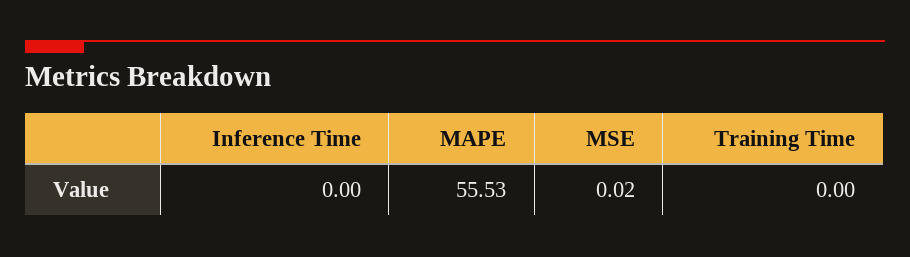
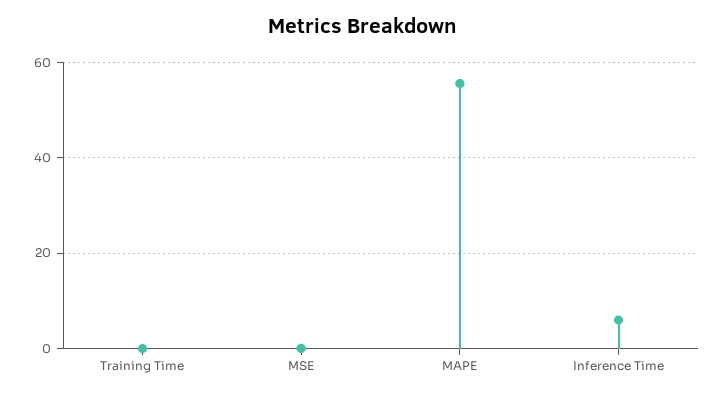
Inference Time: 0 -> 6

